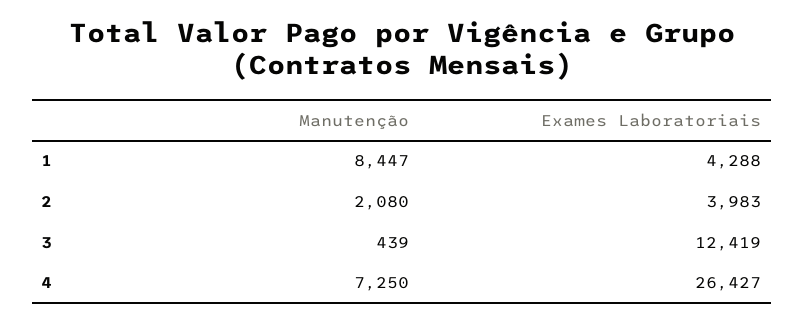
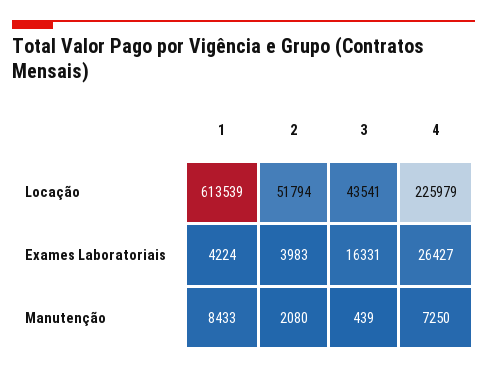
Manutenção, 1: 8447 -> 8433
Exames Laboratoriais, 1: 4288 -> 4224
Exames Laboratoriais, 3: 12419 -> 16331
Locação, 1: none -> 613539
Locação, 2: none -> 51794
Locação, 3: none -> 43541
Locação, 4: none -> 225979

